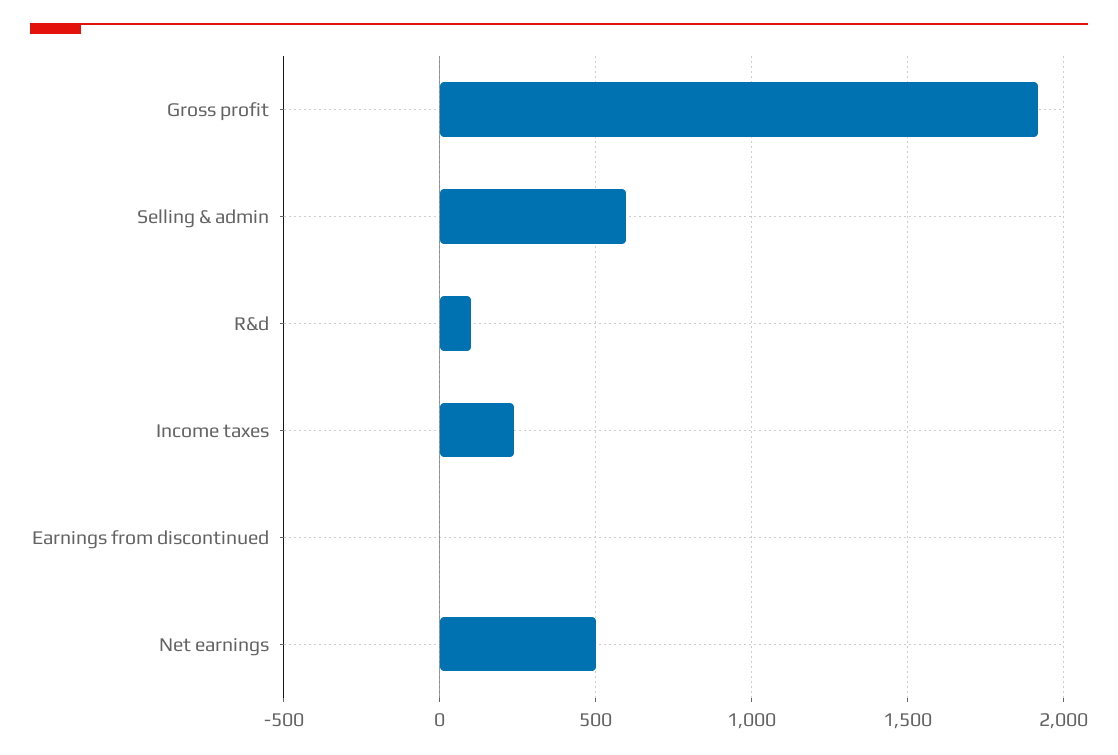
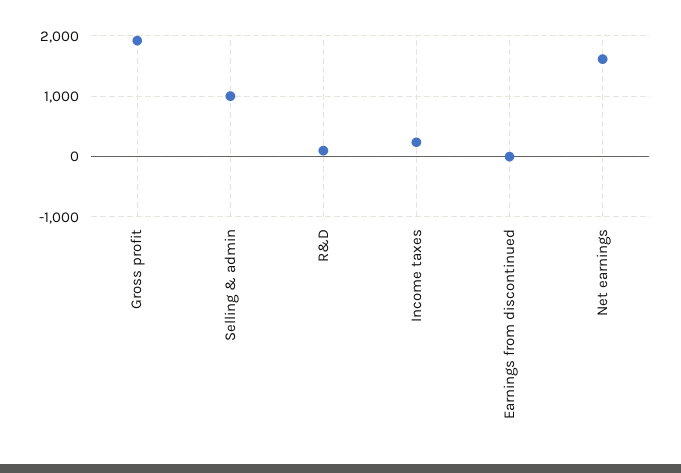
Selling & admin: 600 -> 1000
Net earnings: 500 -> 1600

